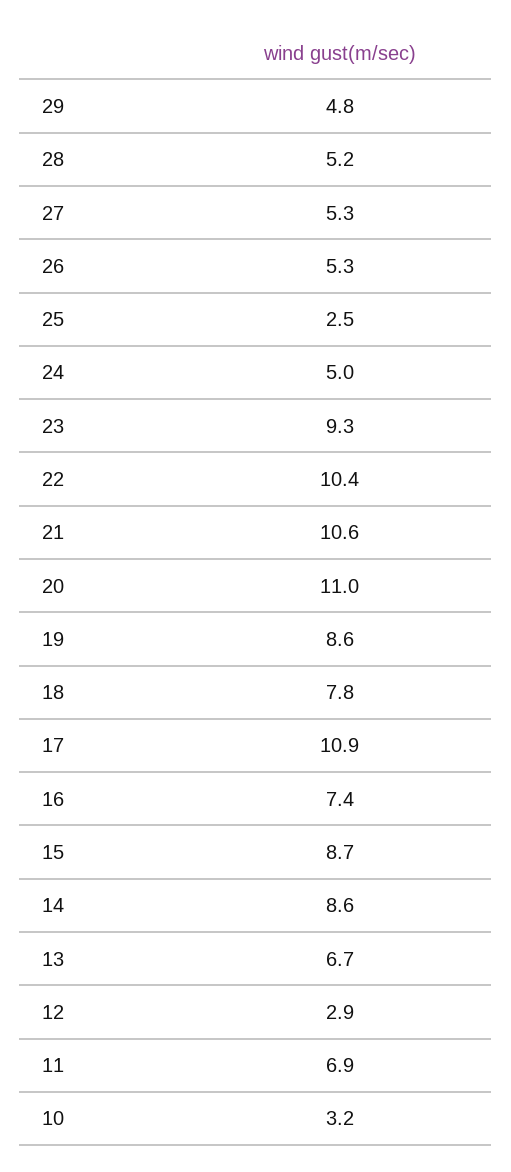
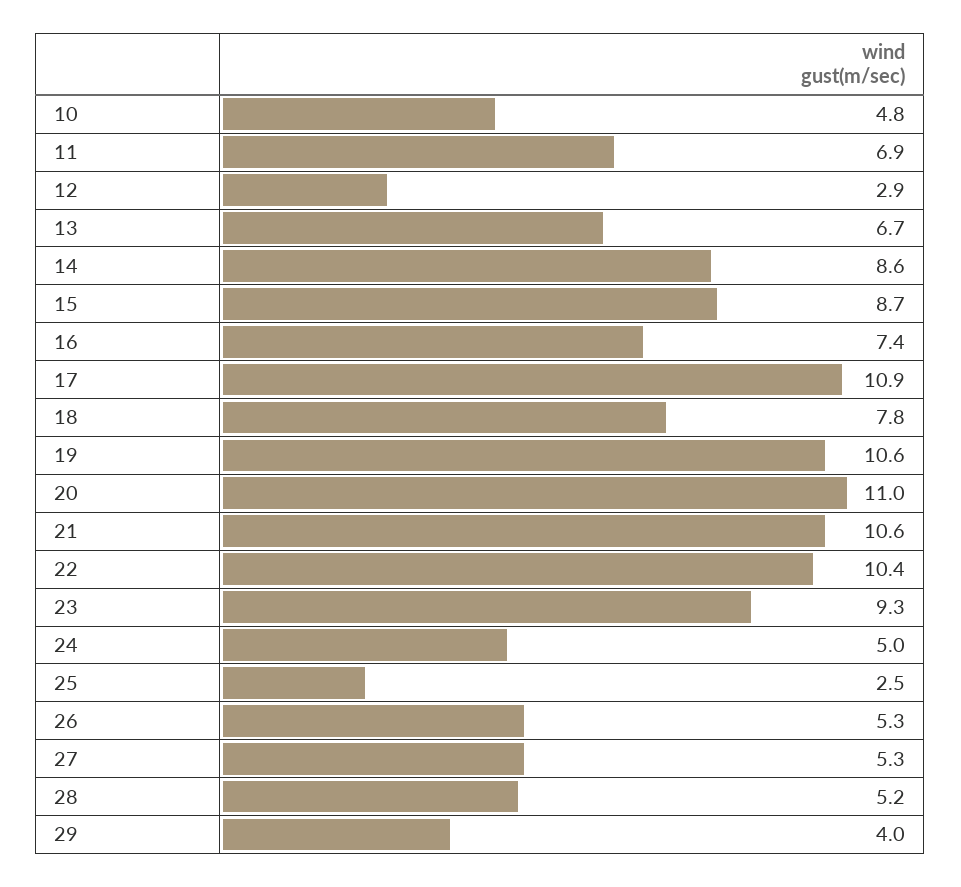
29: 4.8 -> 4
19: 8.6 -> 10.6
10: 3.2 -> 4.8

